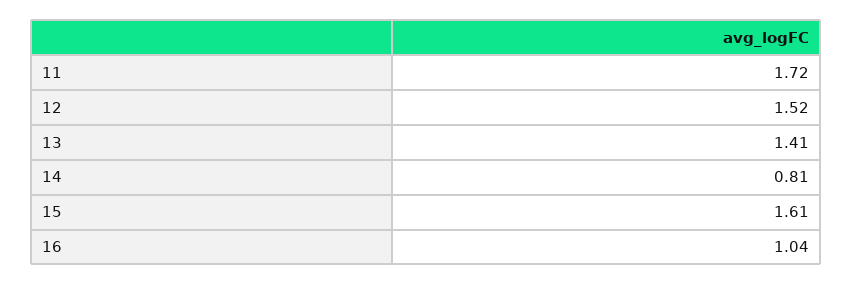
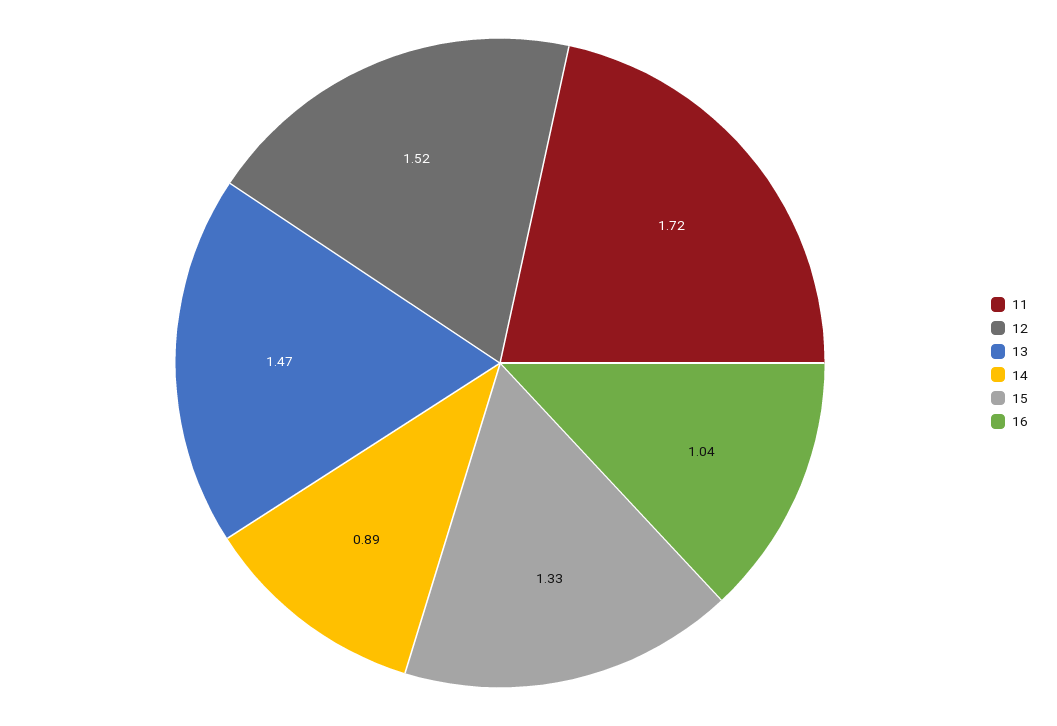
13: 1.41 -> 1.47
14: 0.81 -> 0.89
15: 1.61 -> 1.33

